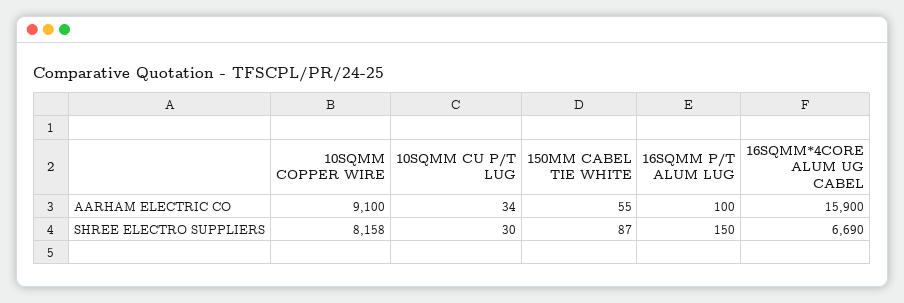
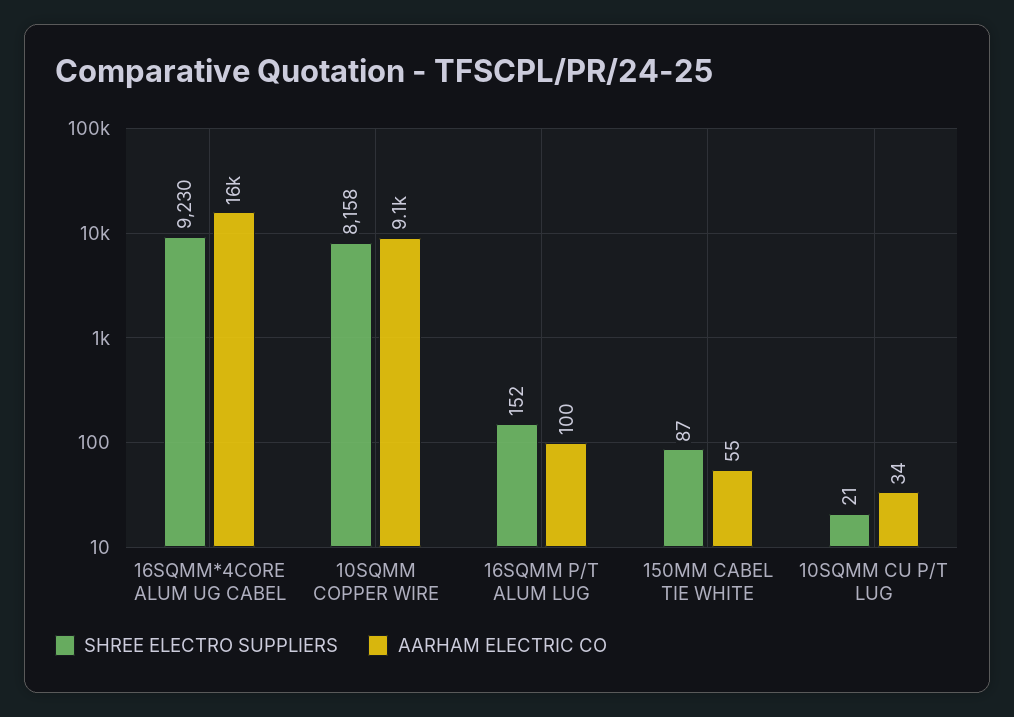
SHREE ELECTRO SUPPLIERS, 10SQMM CU P/T LUG: 30 -> 21
SHREE ELECTRO SUPPLIERS, 16SQMM P/T ALUM LUG: 150 -> 152
SHREE ELECTRO SUPPLIERS, 16SQMM*4CORE ALUM UG CABEL: 6690 -> 9230

